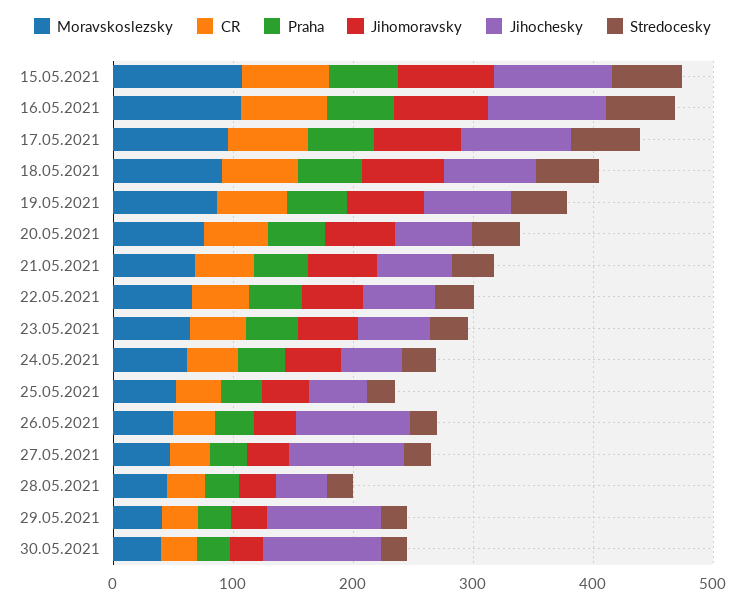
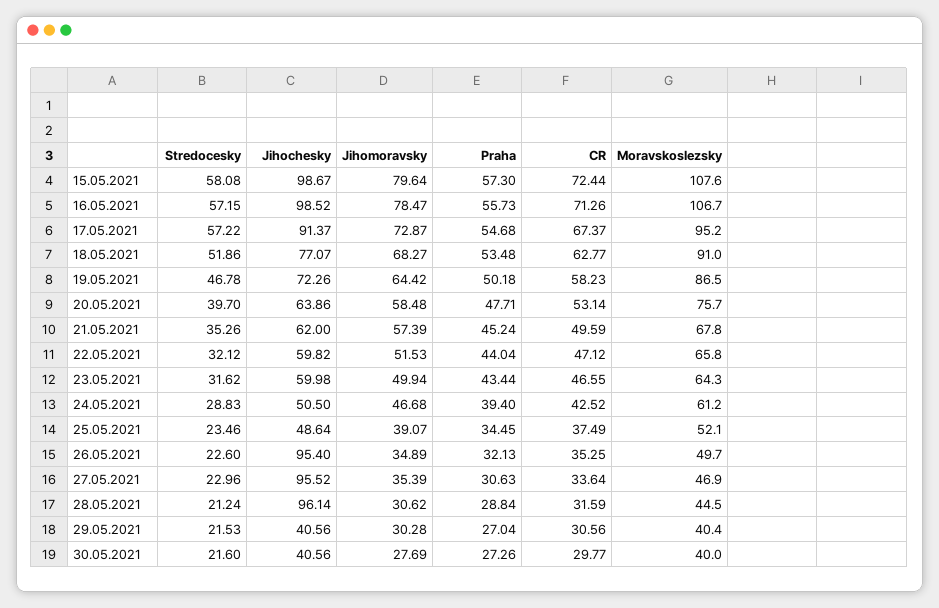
Jihochesky, 28.05.2021: 40 -> 96.14
Jihochesky, 29.05.2021: 100 -> 40.56
Jihochesky, 30.05.2021: 100 -> 40.56

